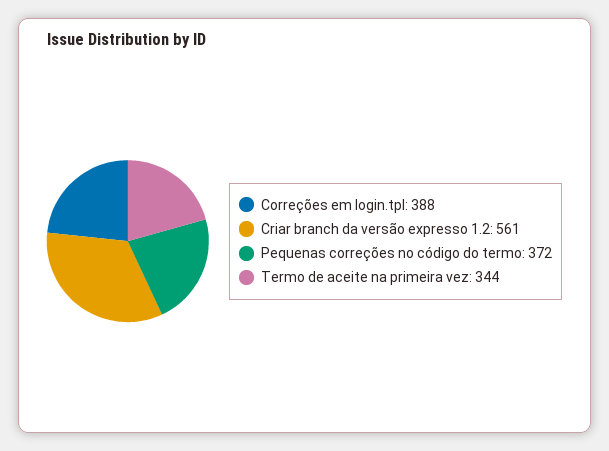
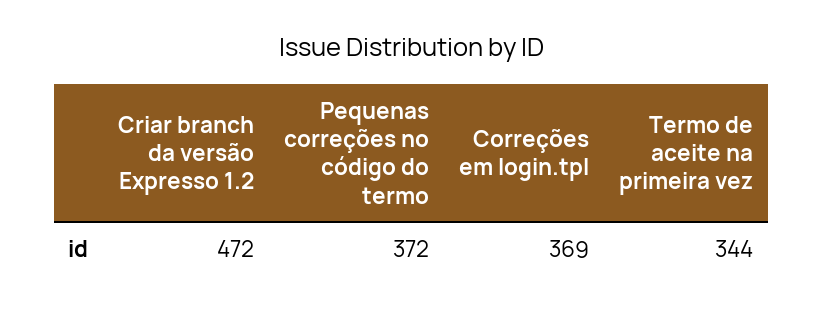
Correções em login.tpl: 388 -> 369
Criar branch da versão expresso 1.2: 561 -> 472

